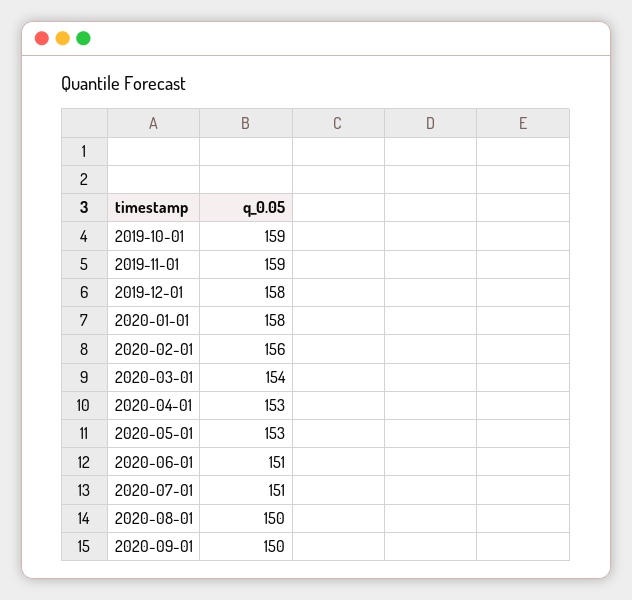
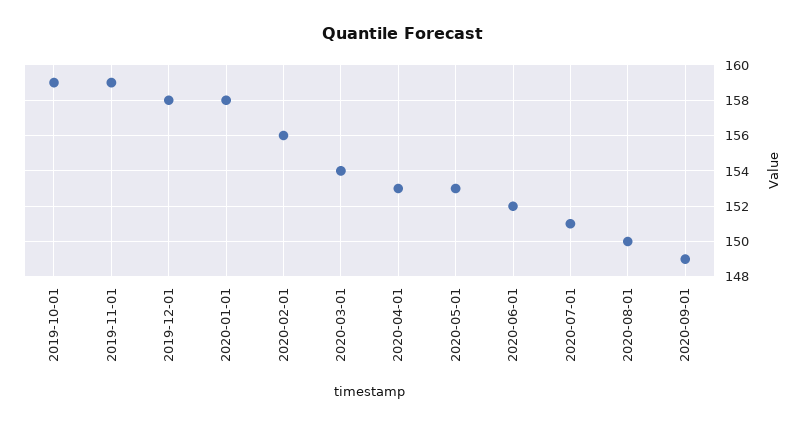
2020-06-01: 151 -> 152
2020-09-01: 150 -> 149

